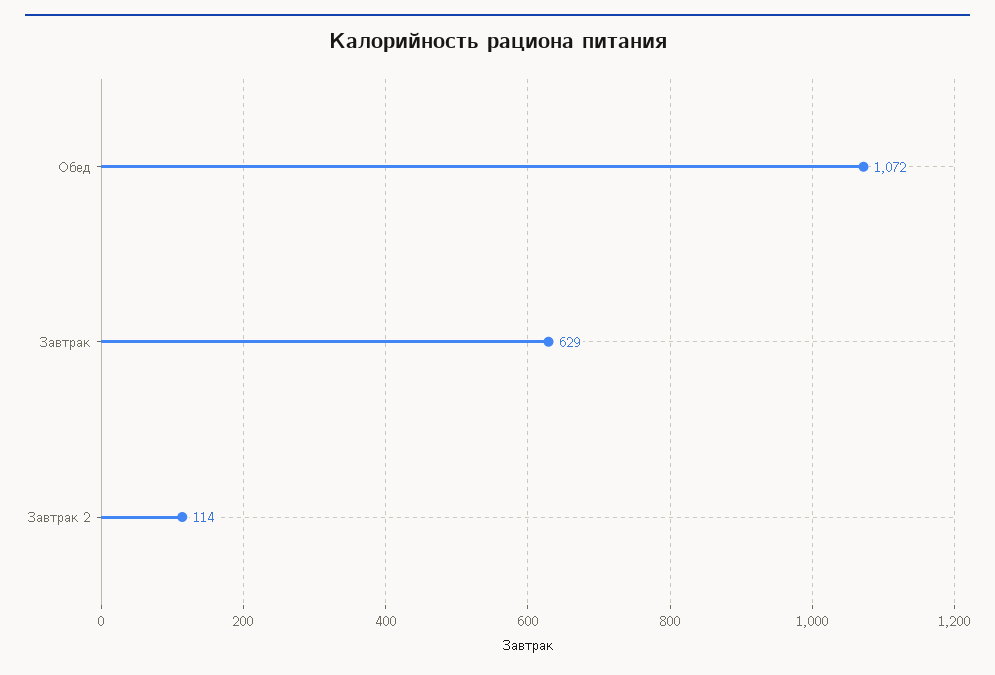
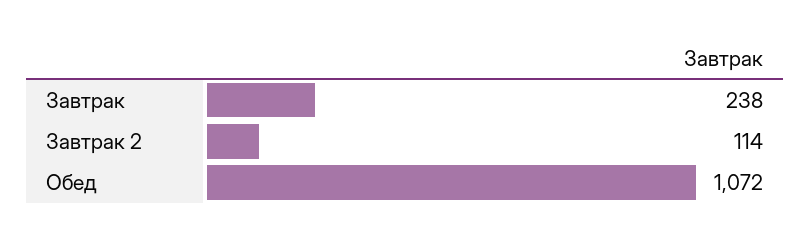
Завтрак: 629 -> 238

